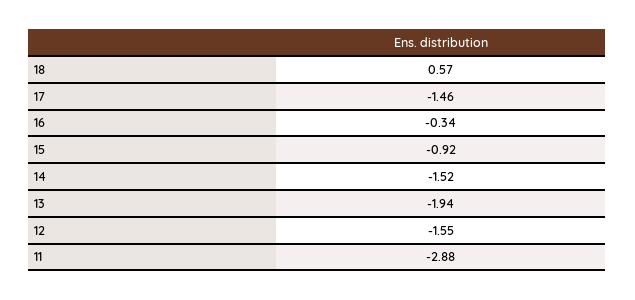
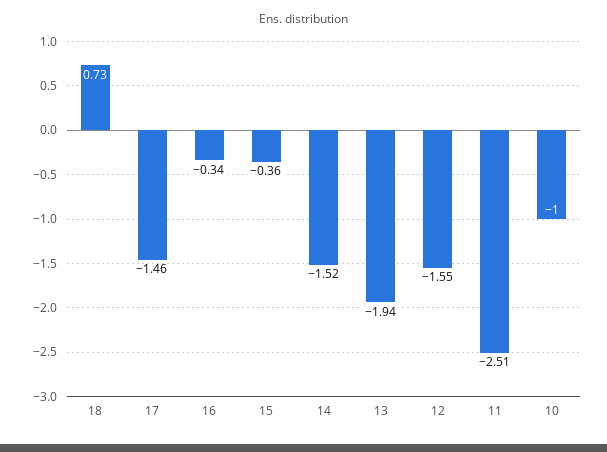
18: 0.57 -> 0.73
15: -0.92 -> -0.36
11: -2.88 -> -2.51
10: none -> -1

